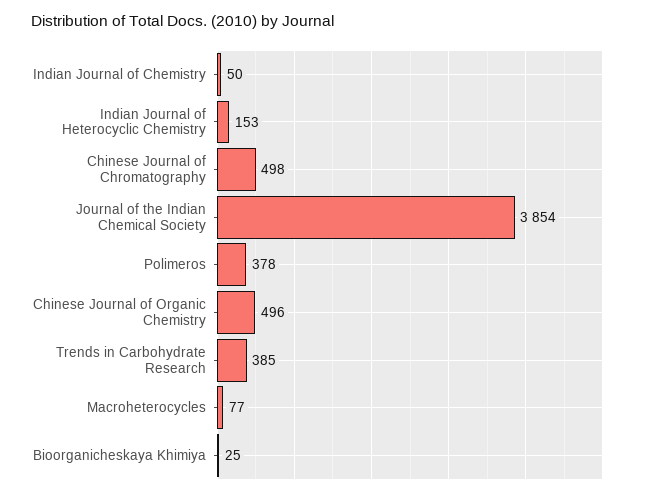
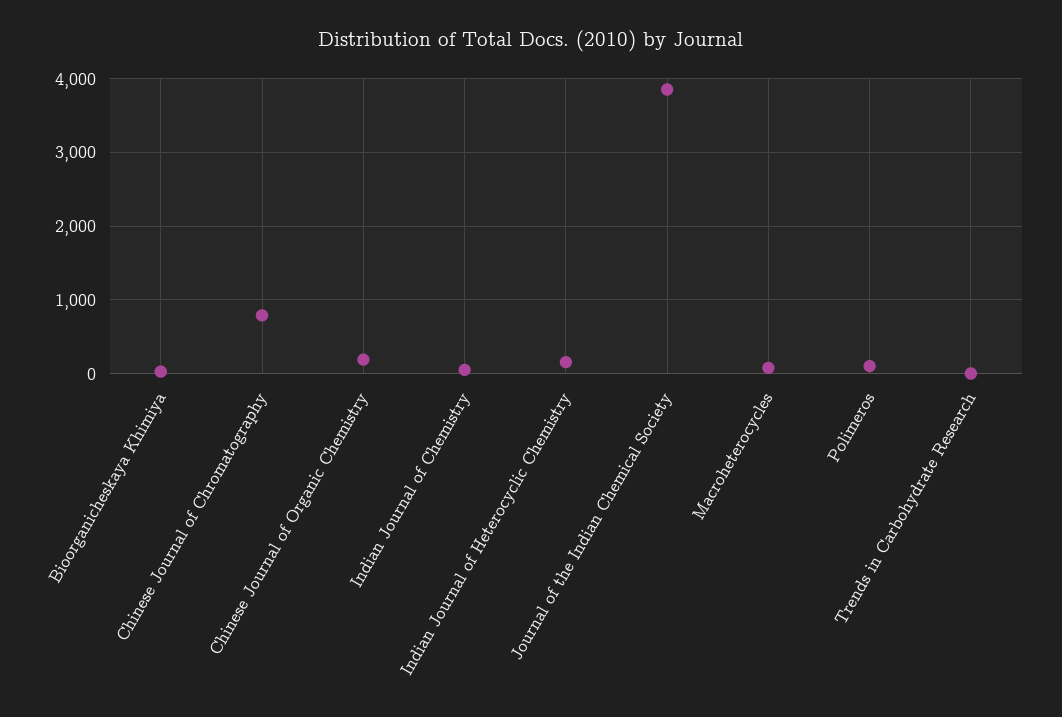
Chinese Journal of Chromatography: 498 -> 800
Polimeros: 378 -> 100
Chinese Journal of Organic Chemistry: 496 -> 200
Trends in Carbohydrate Research: 385 -> 0

